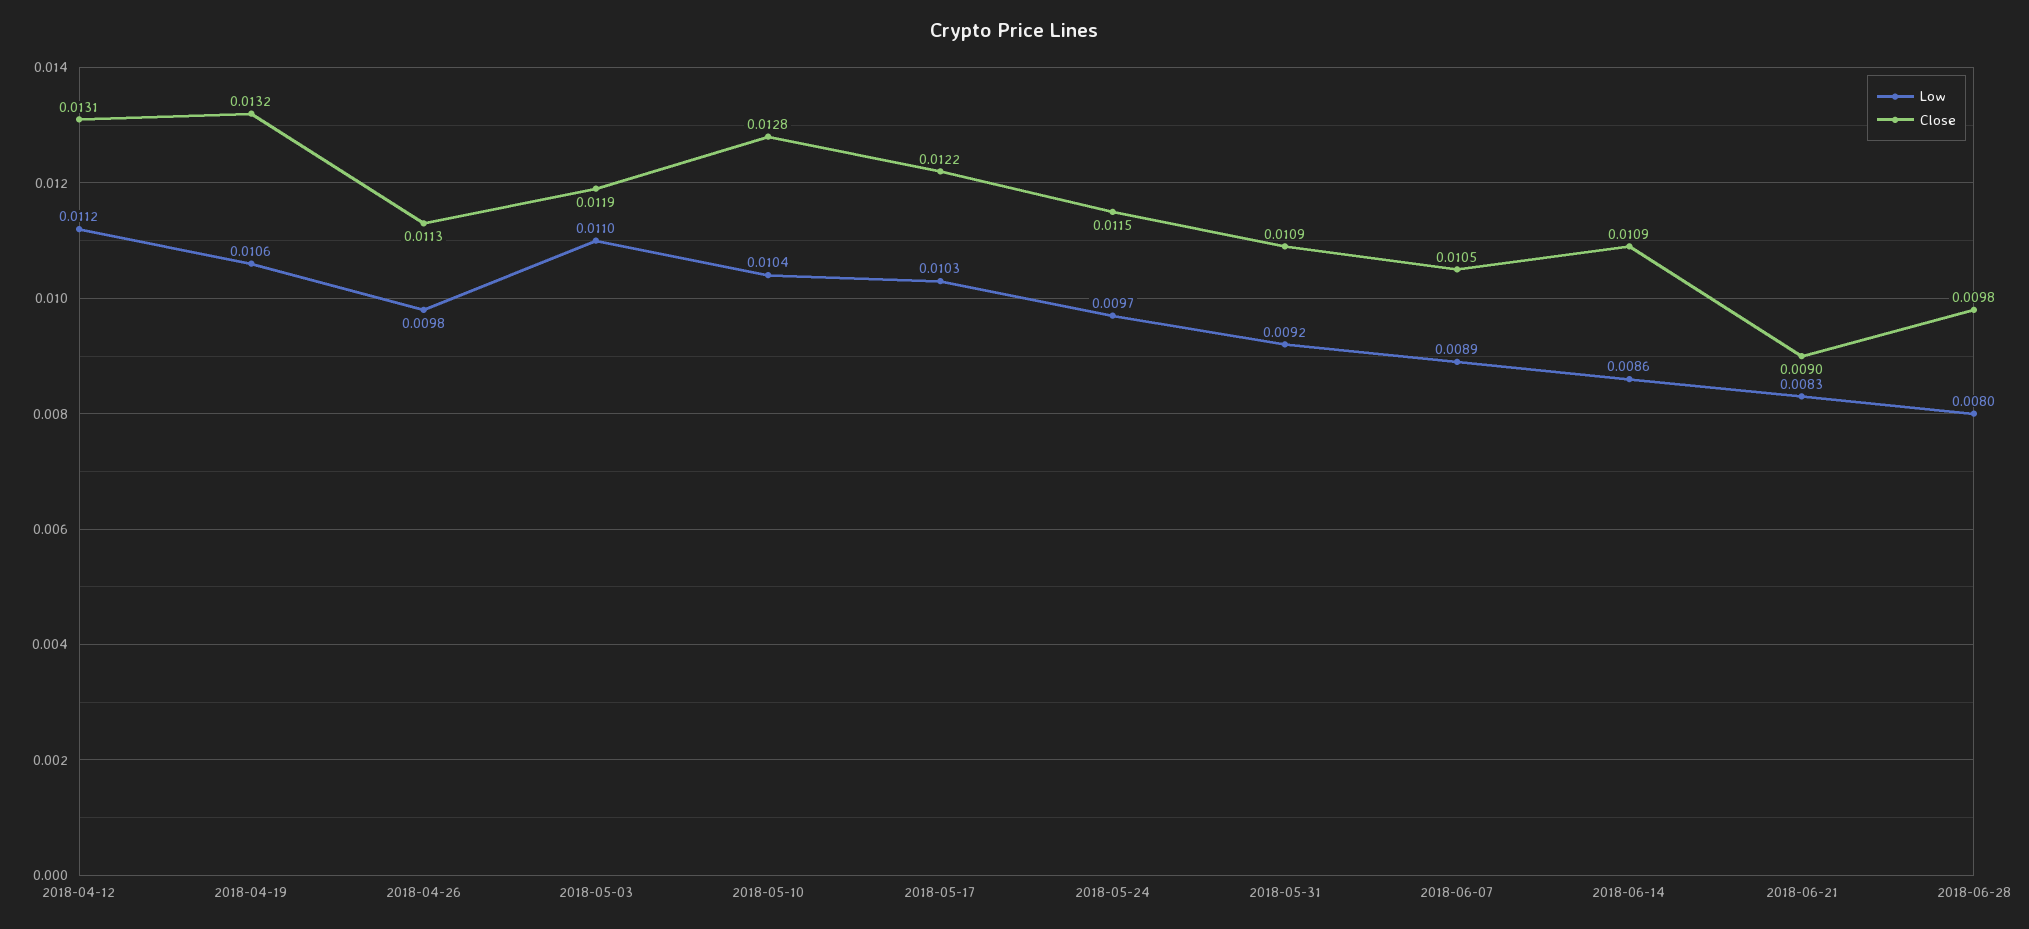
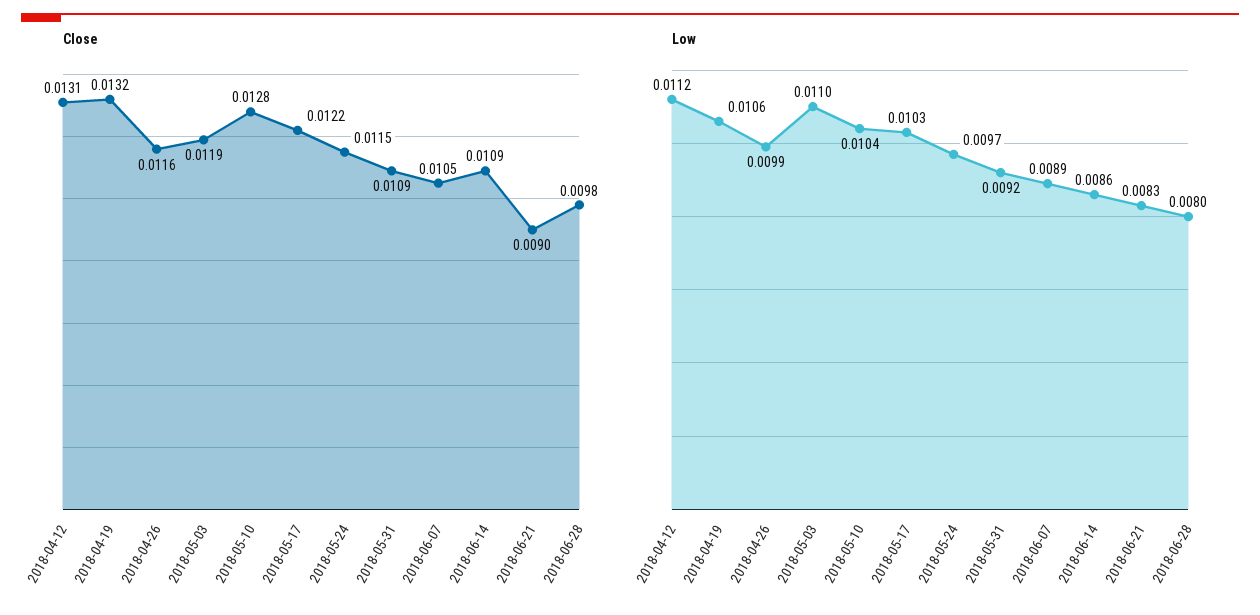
Low, 2018-04-26: 0.0098 -> 0.0099
Close, 2018-04-26: 0.0113 -> 0.0116

